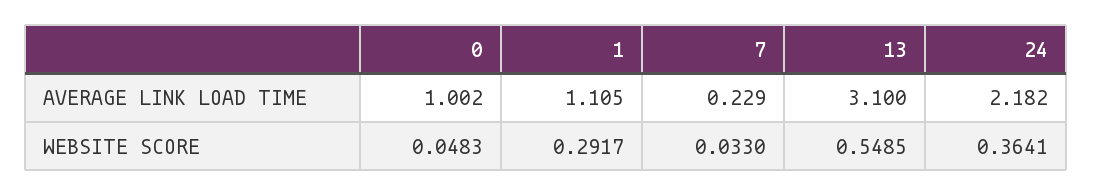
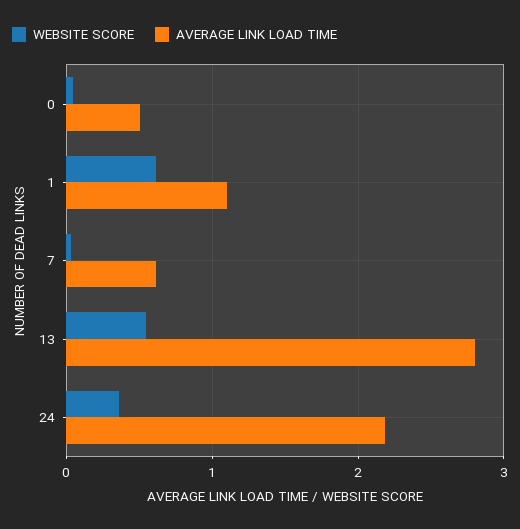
AVERAGE LINK LOAD TIME, 0: 1.002 -> 0.5
AVERAGE LINK LOAD TIME, 7: 0.229 -> 0.6
AVERAGE LINK LOAD TIME, 13: 3.1 -> 2.8
WEBSITE SCORE, 1: 0.2917 -> 0.6

